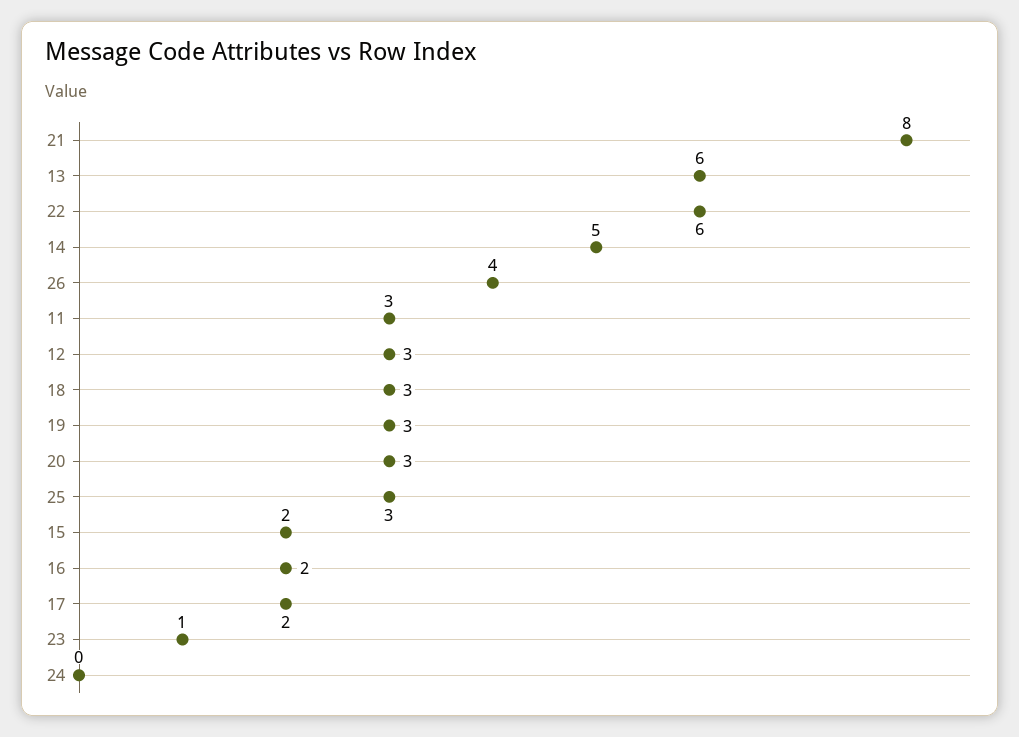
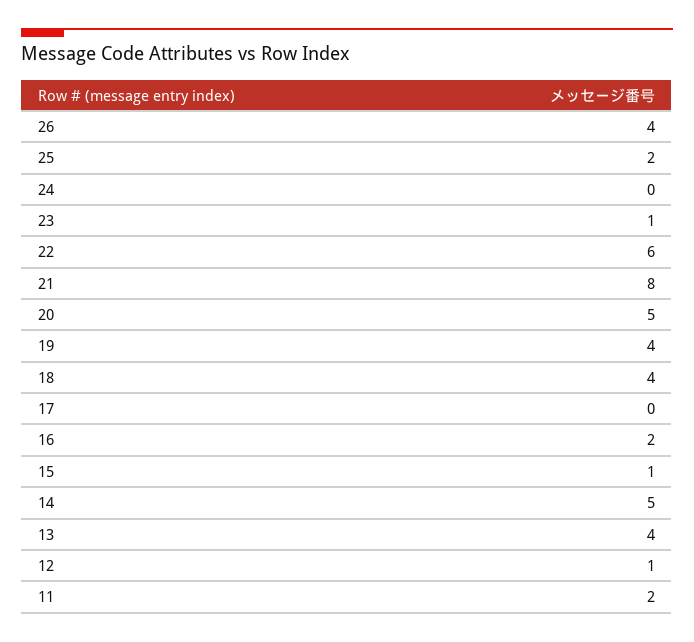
13: 6 -> 4
11: 3 -> 2
12: 3 -> 1
18: 3 -> 4
19: 3 -> 4
20: 3 -> 5
25: 3 -> 2
15: 2 -> 1
17: 2 -> 0

